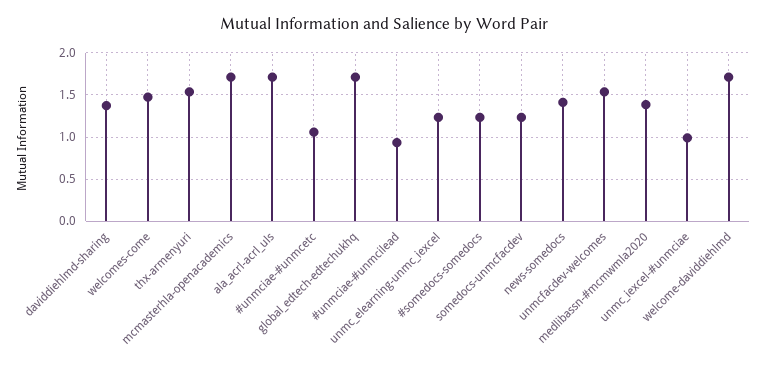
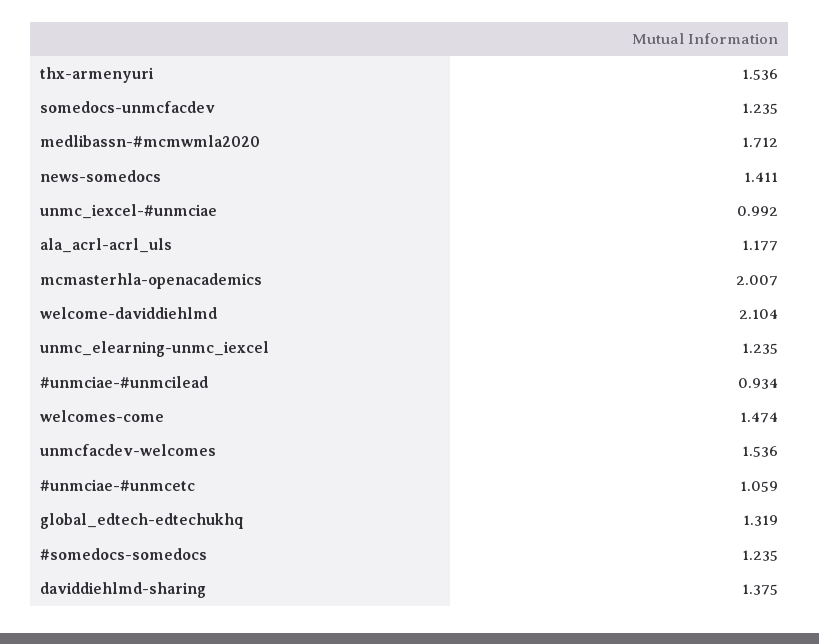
mcmasterhla-openacademics: 1.7 -> 2.007
ala_acrl-acrl_uls: 1.7 -> 1.177
global_edtech-edtechukhq: 1.7 -> 1.319
medlibassn-#mcmwmla2020: 1.4 -> 1.712
welcome-daviddiehlmd: 1.7 -> 2.104

